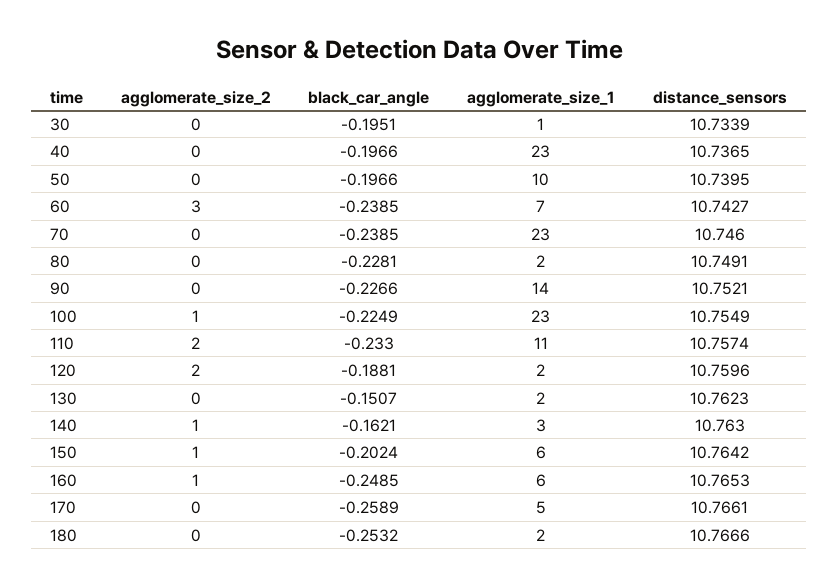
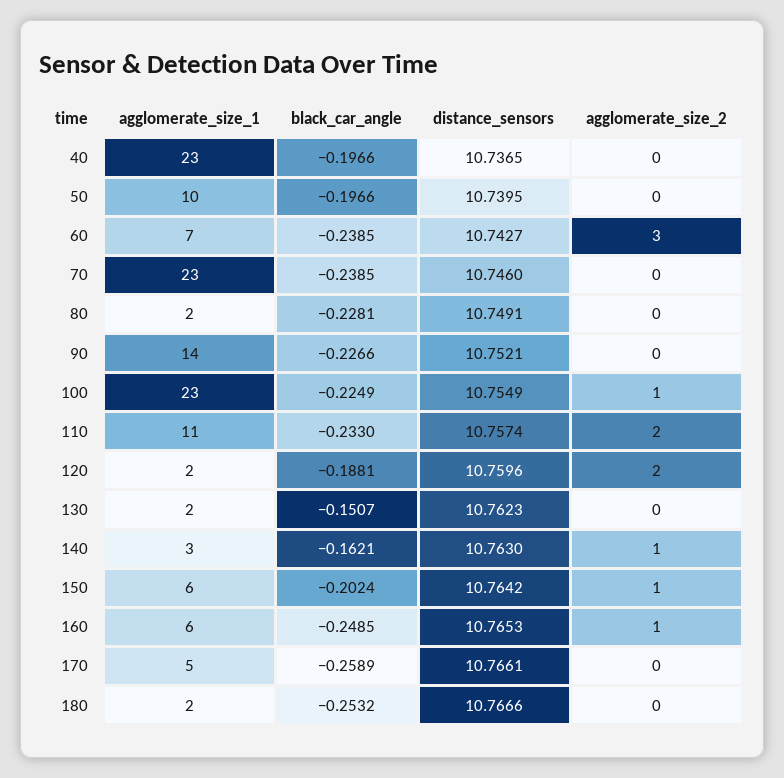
agglomerate_size_2, 30: 0 -> none
black_car_angle, 30: -0.1951 -> none
agglomerate_size_1, 30: 1 -> none
distance_sensors, 30: 10.7339 -> none

